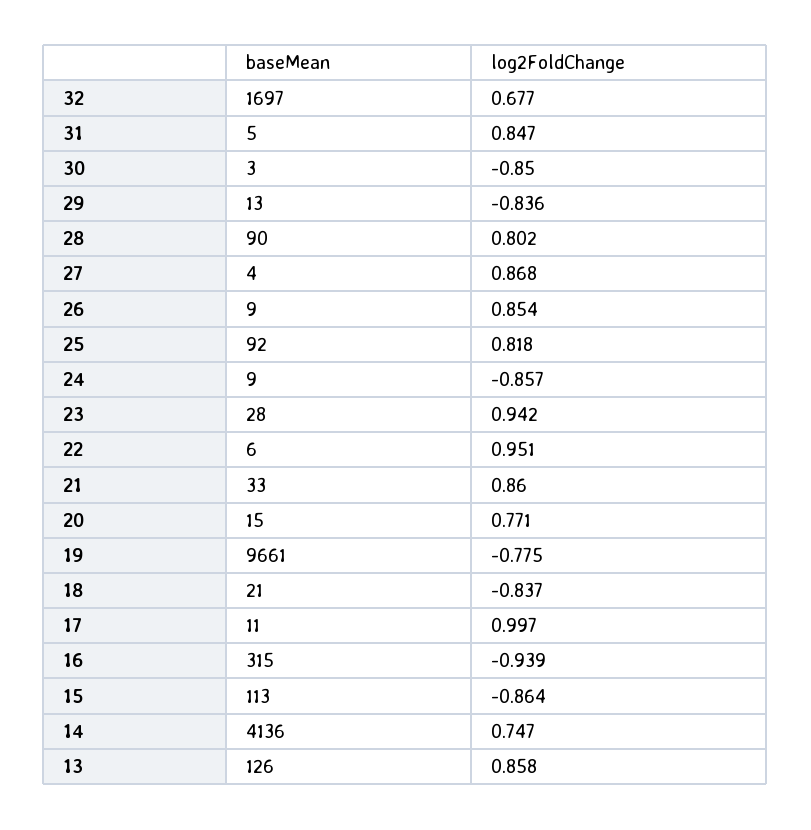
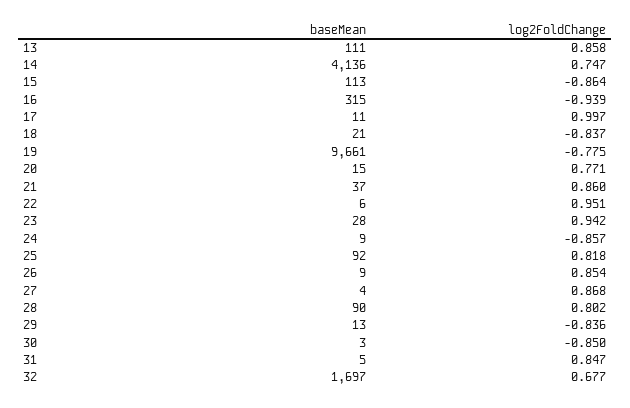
baseMean, 21: 33 -> 37
baseMean, 13: 126 -> 111

